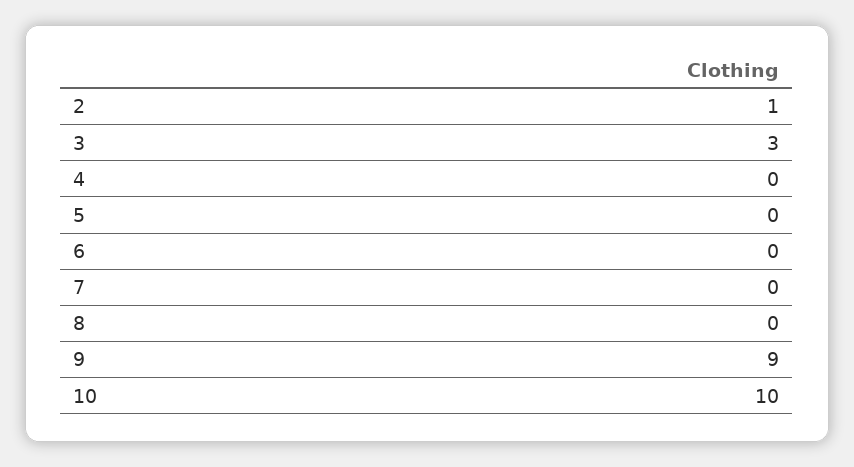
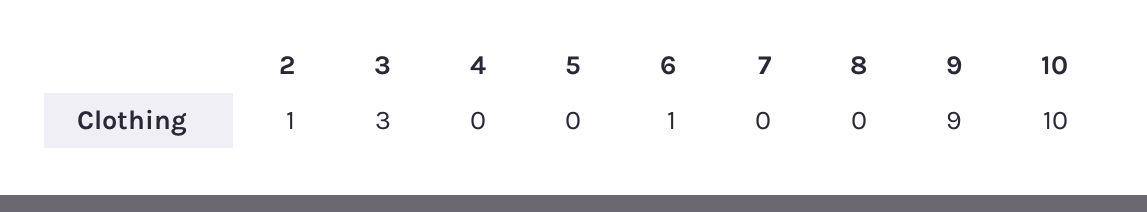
6: 0 -> 1

